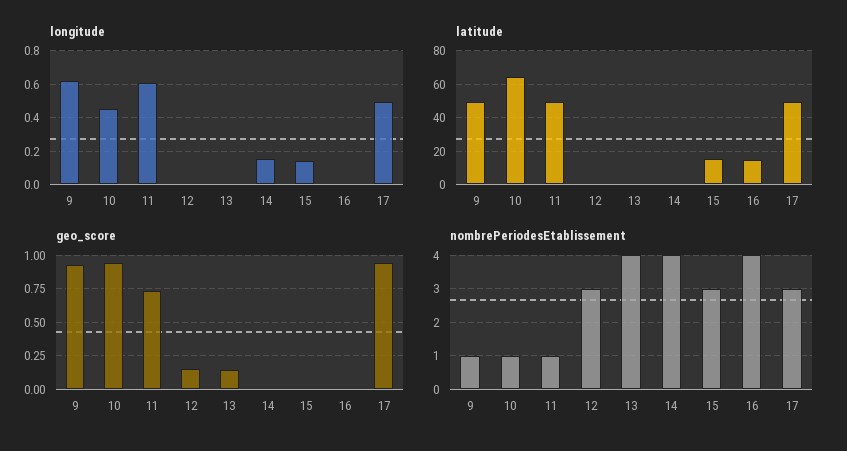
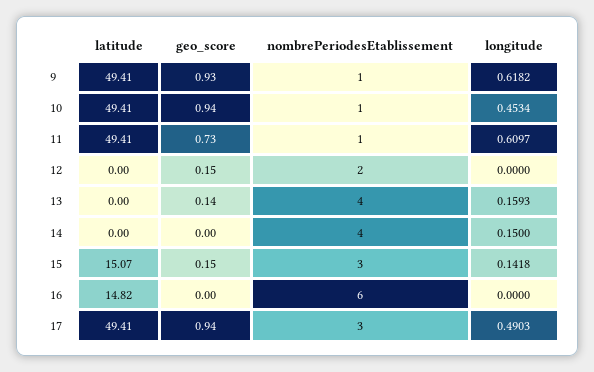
longitude, 13: 0 -> 0.1593
latitude, 10: 65 -> 49.41
geo_score, 15: 0 -> 0.15
nombrePeriodesEtablissement, 12: 3 -> 2
nombrePeriodesEtablissement, 16: 4 -> 6

